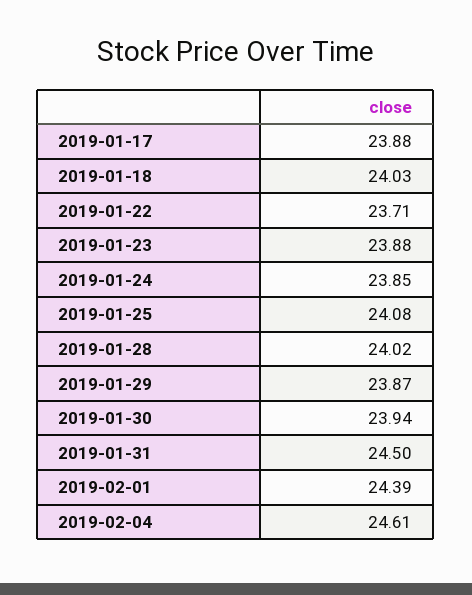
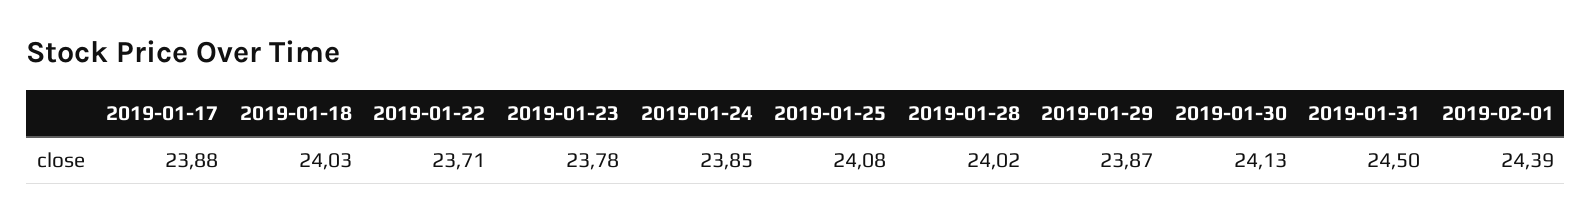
2019-01-23: 23.88 -> 23.78
2019-01-30: 23.94 -> 24.13
2019-02-04: 24.61 -> none

